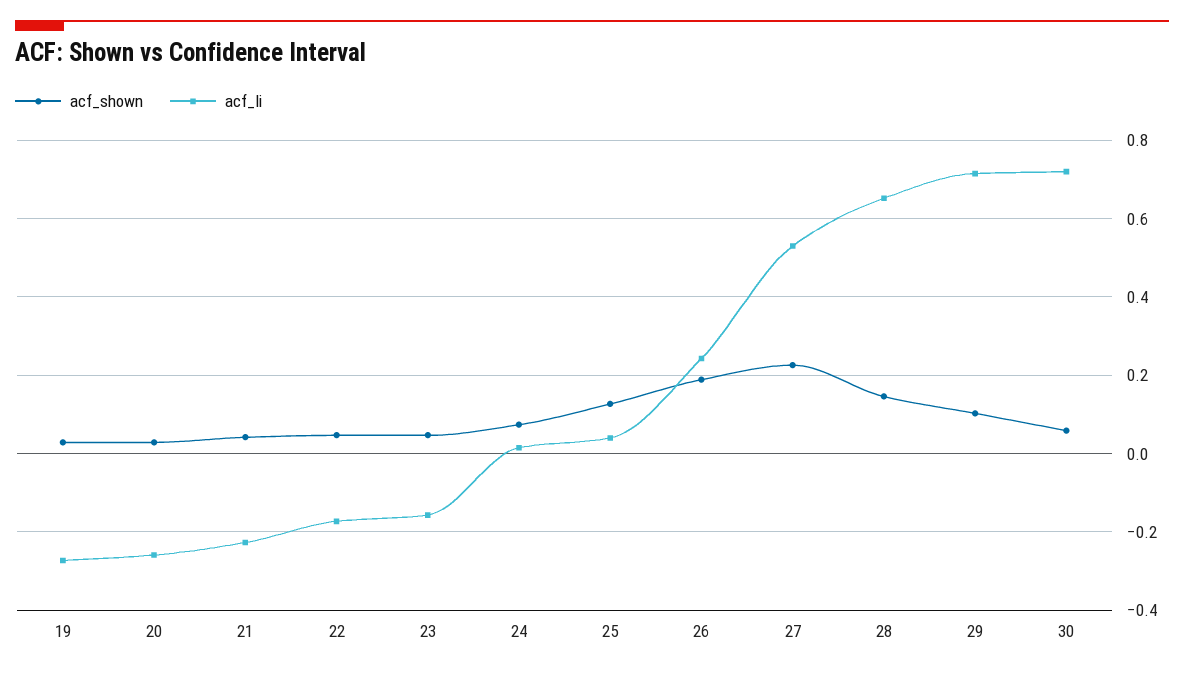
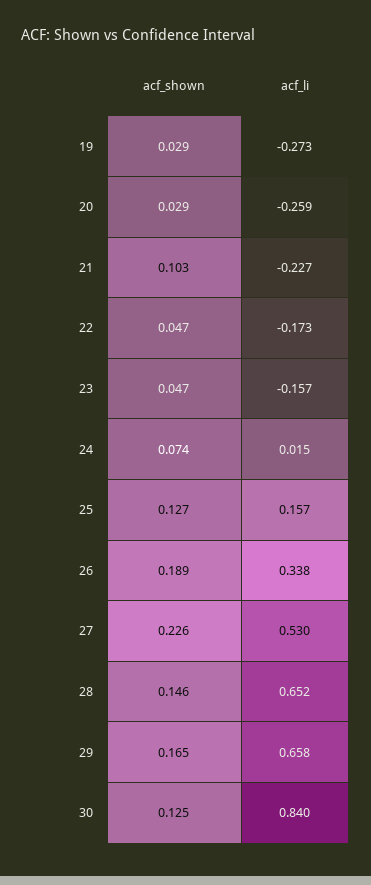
acf_shown, 21: 0.04 -> 0.103
acf_li, 25: 0.04 -> 0.157
acf_li, 26: 0.24 -> 0.338
acf_shown, 29: 0.1 -> 0.165
acf_li, 29: 0.72 -> 0.658
acf_shown, 30: 0.06 -> 0.125
acf_li, 30: 0.72 -> 0.84

